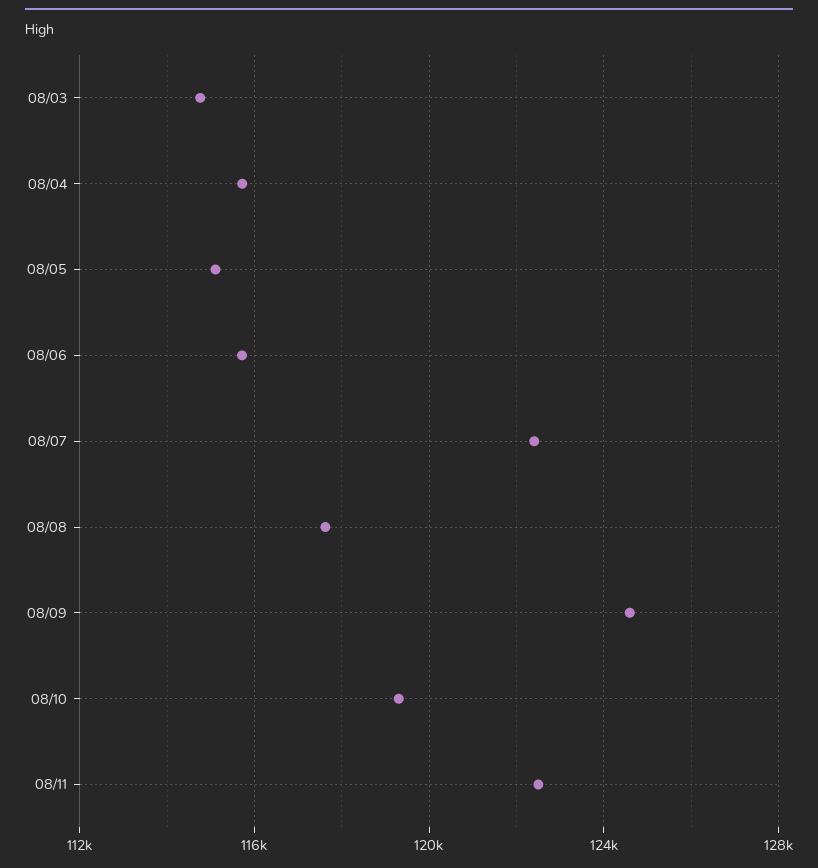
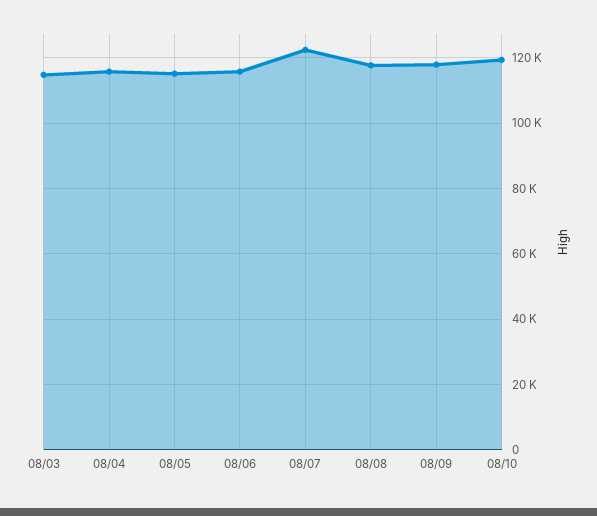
08/09: 124500 -> 118000
08/11: 122500 -> none

